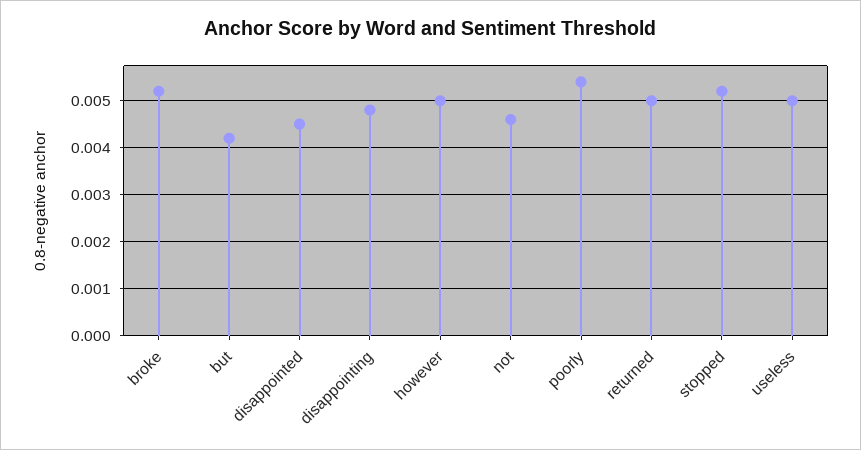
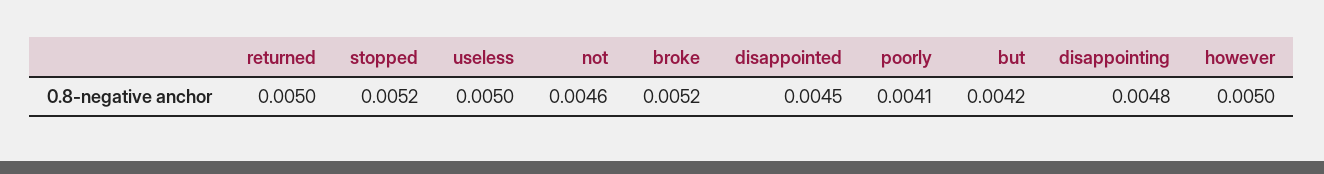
poorly: 0.0055 -> 0.0041

